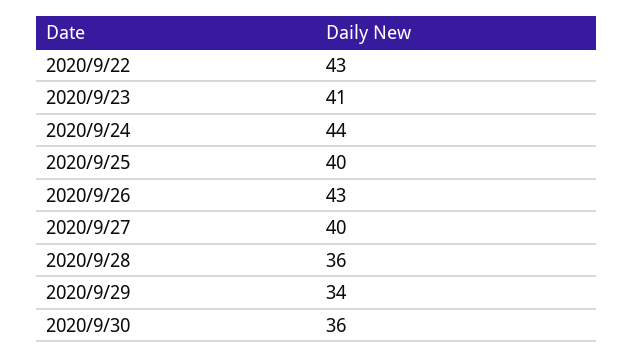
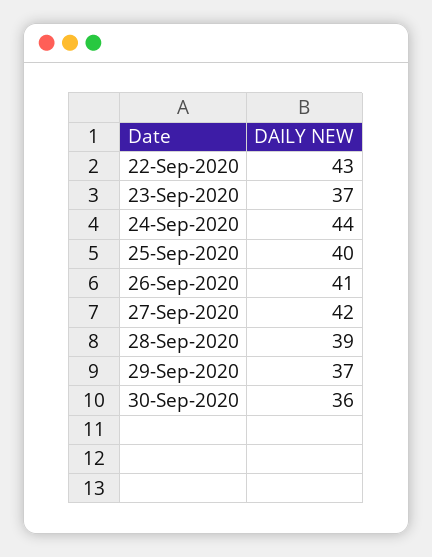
2020/9/23: 41 -> 37
2020/9/26: 43 -> 41
2020/9/27: 40 -> 42
2020/9/28: 36 -> 39
2020/9/29: 34 -> 37

